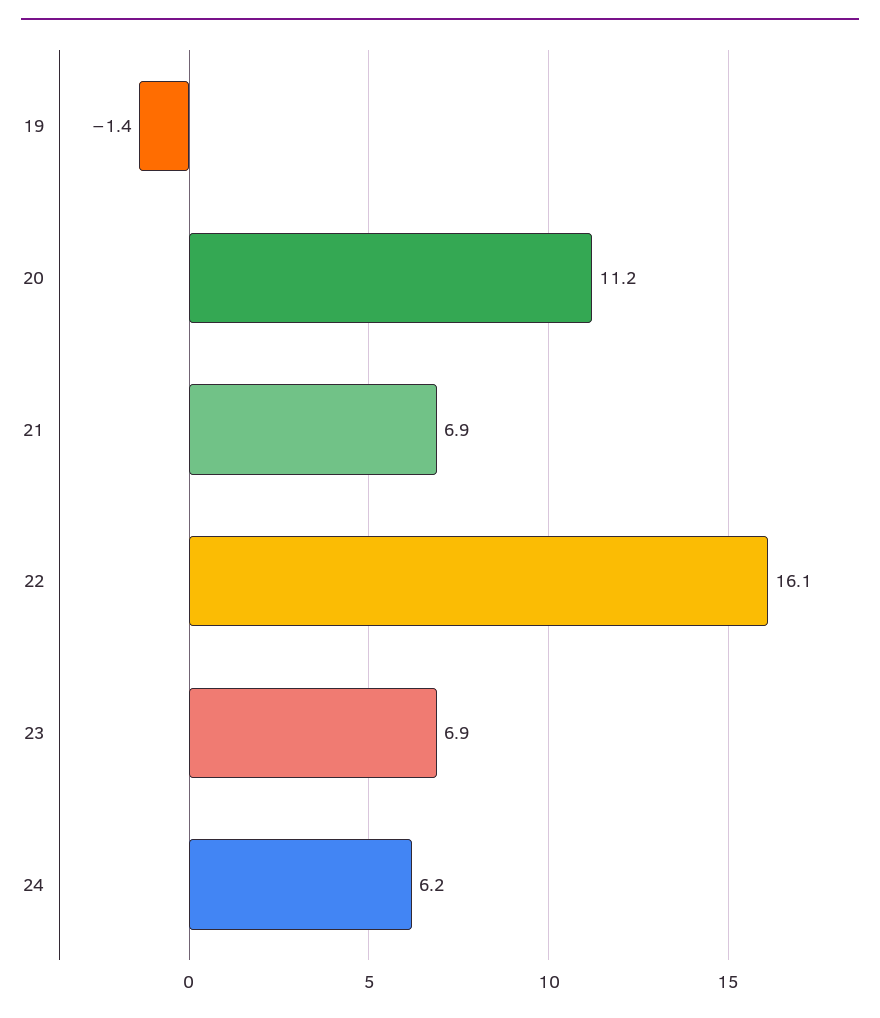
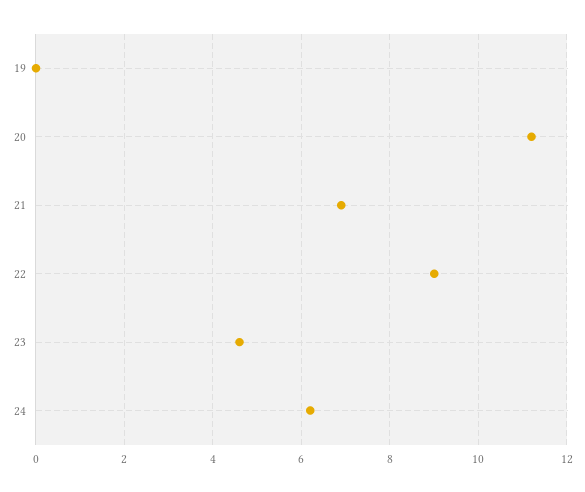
19: -1.4 -> 0
22: 16.1 -> 9
23: 6.9 -> 4.5

